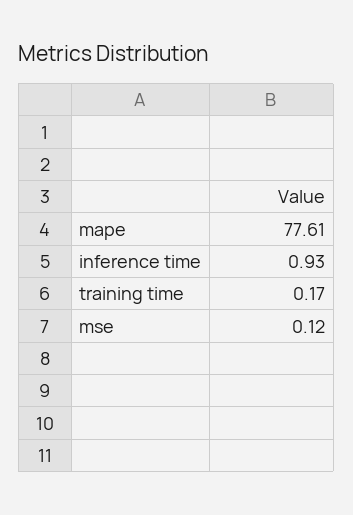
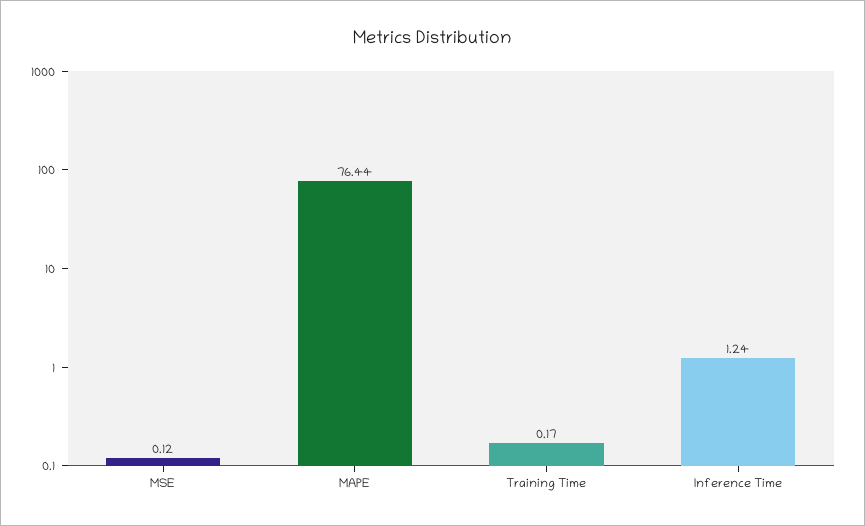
mape: 77.61 -> 76.44
inference time: 0.93 -> 1.24

